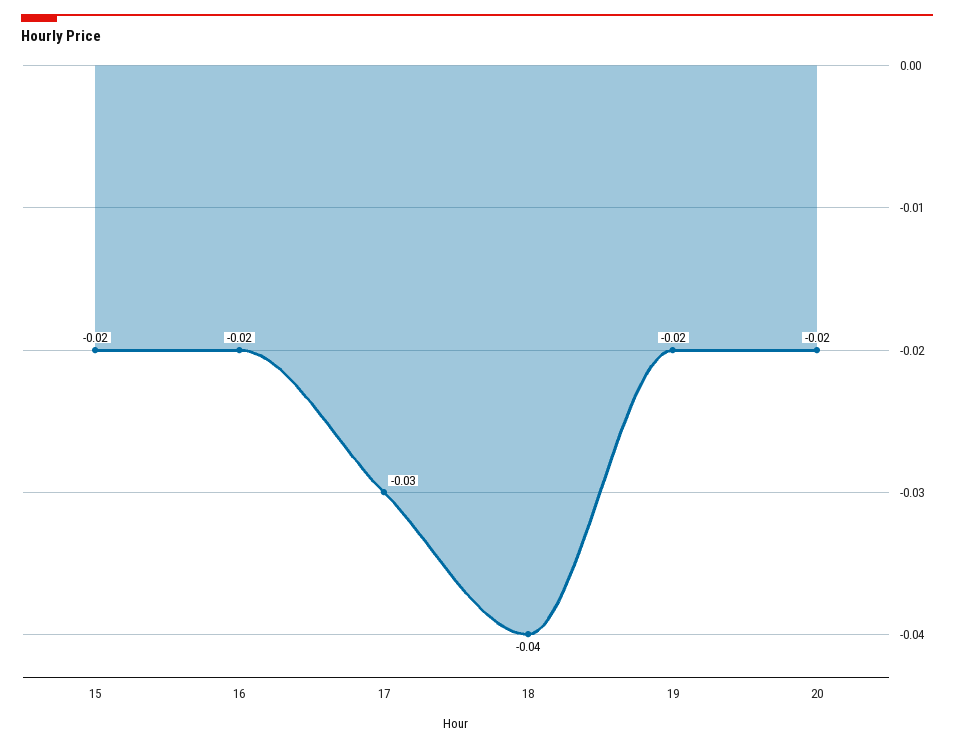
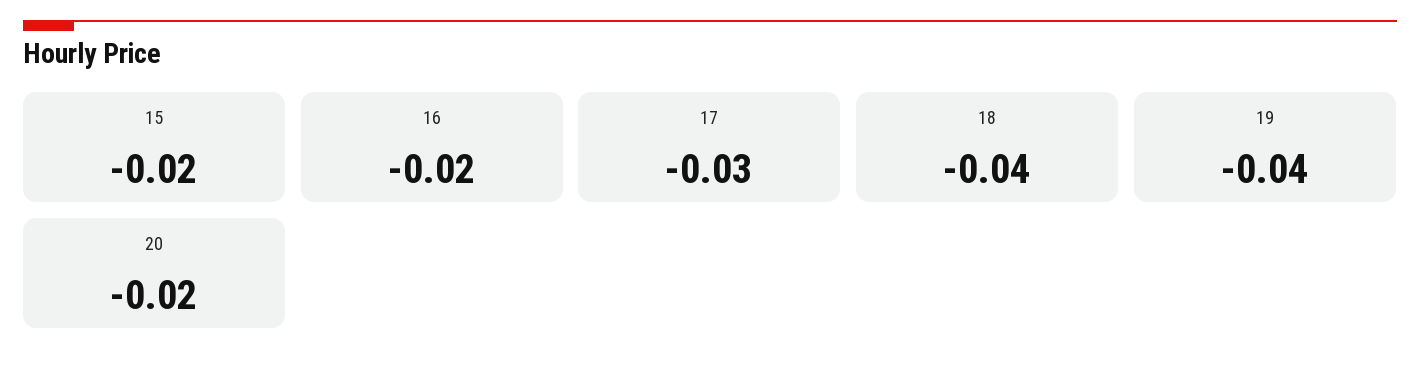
19: -0.02 -> -0.04

